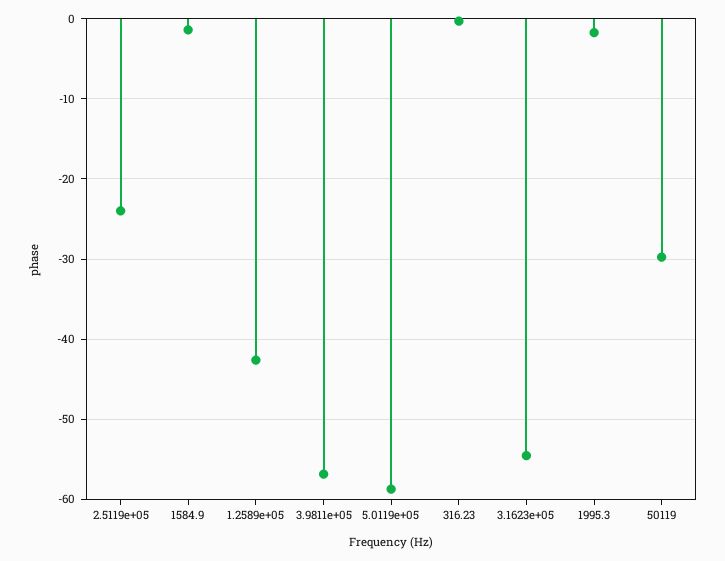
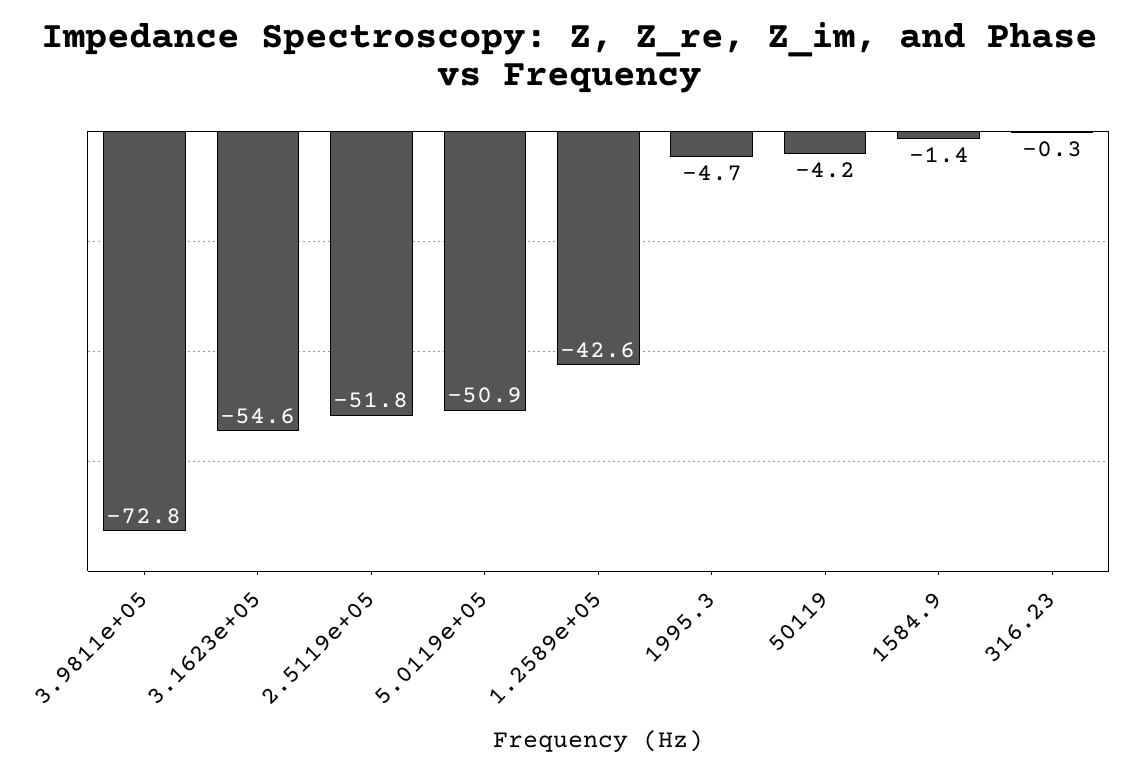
2.5119e+05: -24 -> -51.8
3.9811e+05: -57 -> -72.8
5.0119e+05: -59 -> -50.9
1995.3: -2 -> -4.7
50119: -30 -> -4.2

